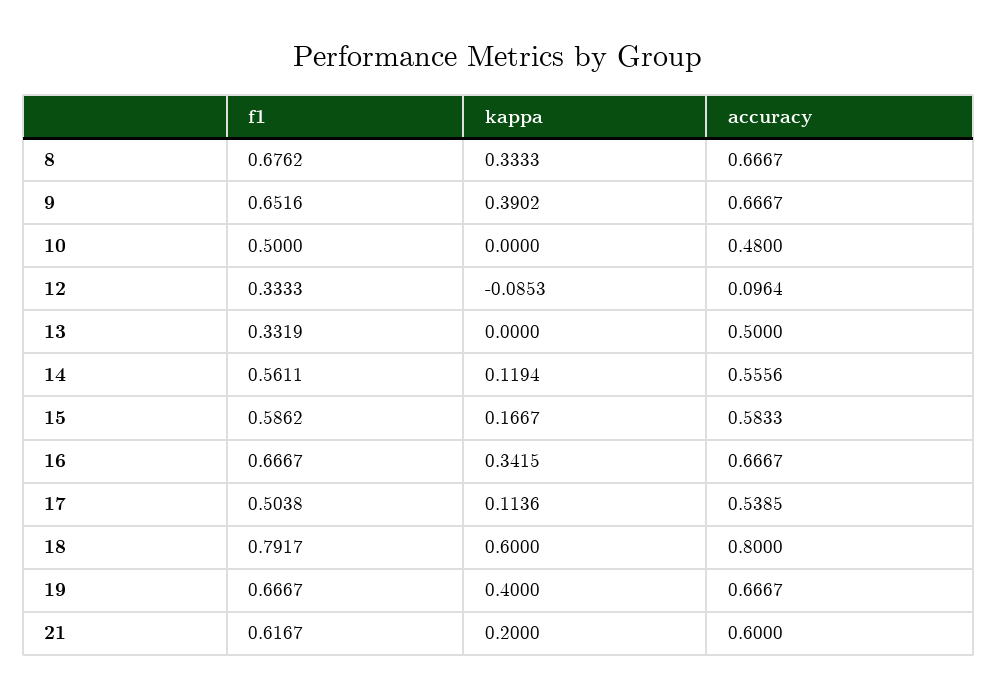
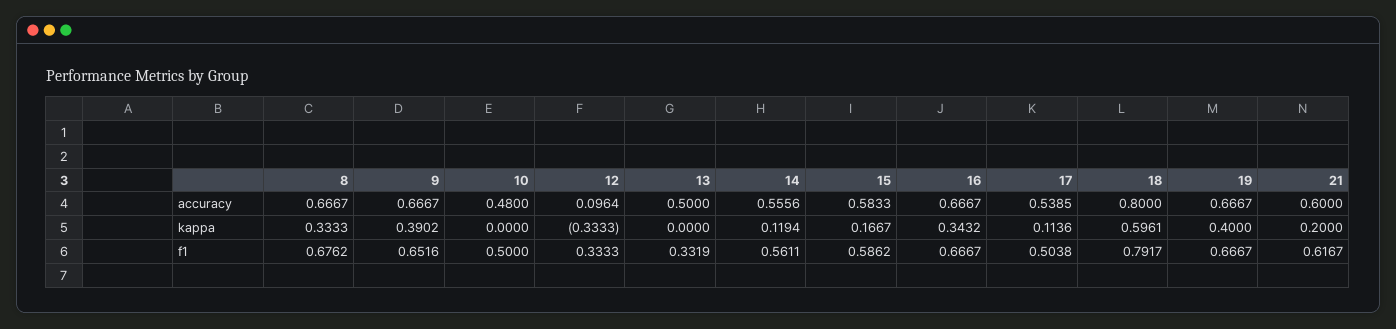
kappa, 12: -0.0853 -> -0.3333
kappa, 16: 0.3415 -> 0.3432
kappa, 18: 0.6 -> 0.5961

